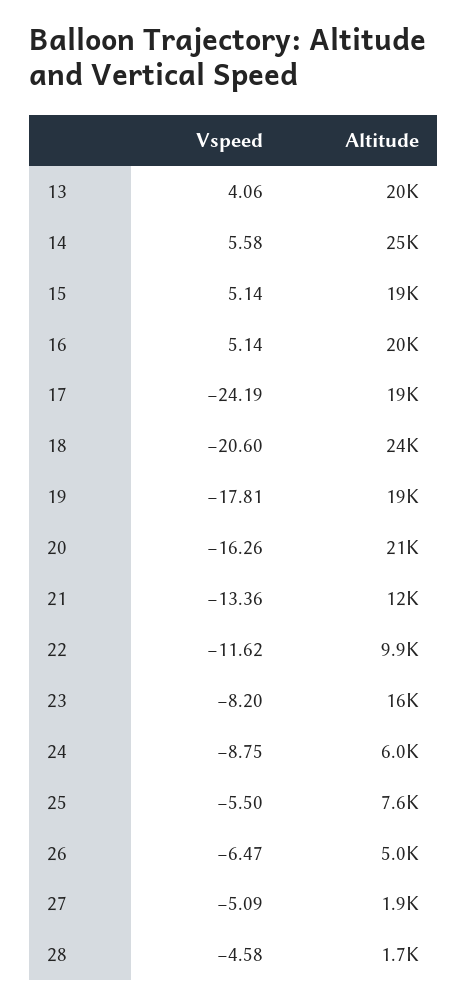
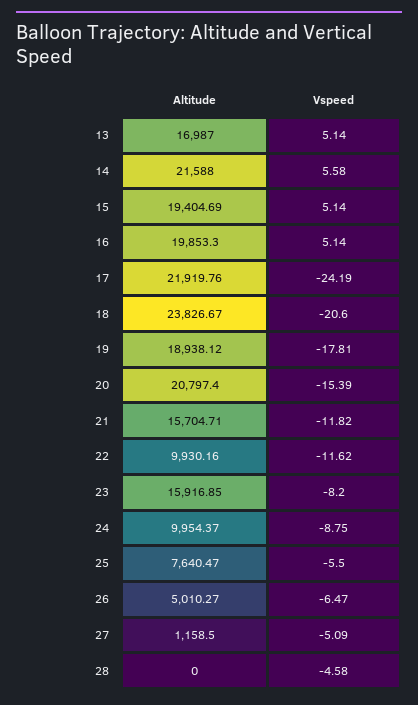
Vspeed, 13: 4.06 -> 5.14
Altitude, 13: 20000 -> 16987
Altitude, 14: 25000 -> 21588
Altitude, 17: 19000 -> 21919.76
Vspeed, 20: -16.26 -> -15.39
Vspeed, 21: -13.36 -> -11.82
Altitude, 21: 12000 -> 15704.71
Altitude, 24: 6000 -> 9954.37
Altitude, 27: 1900 -> 1158.5
Altitude, 28: 1700 -> 0

